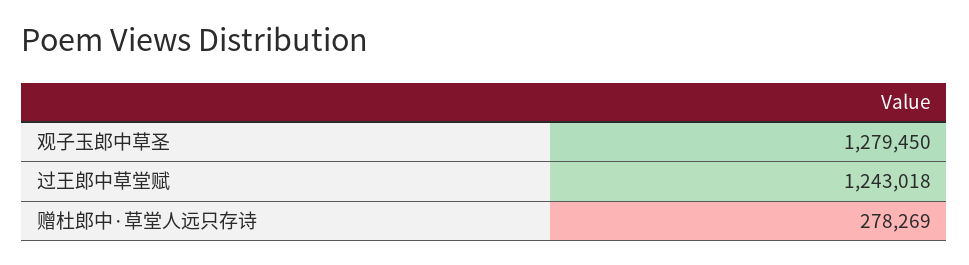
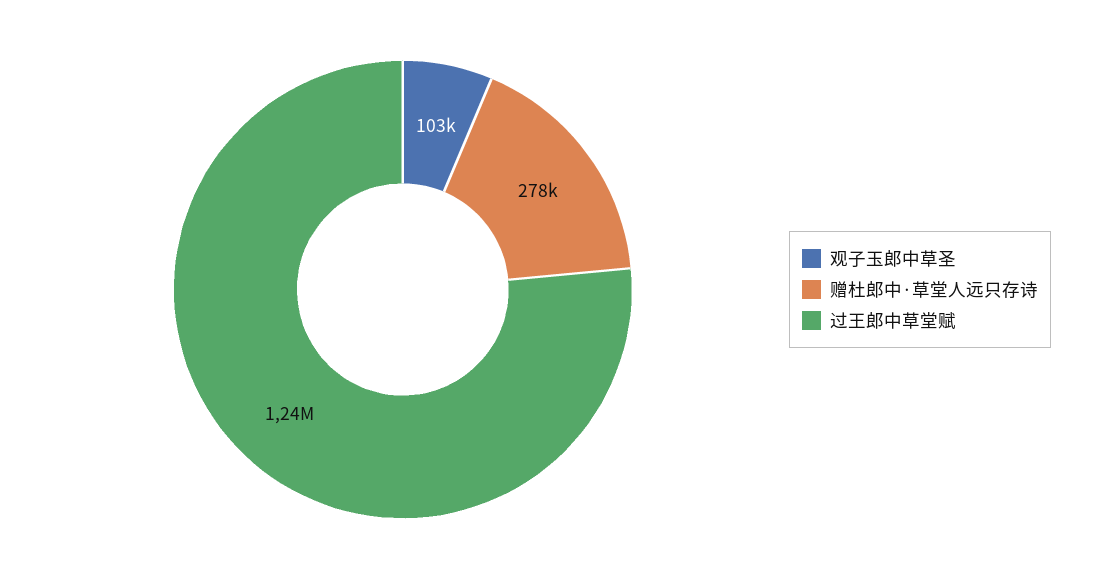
观子玉郎中草圣: 1279450 -> 103000

